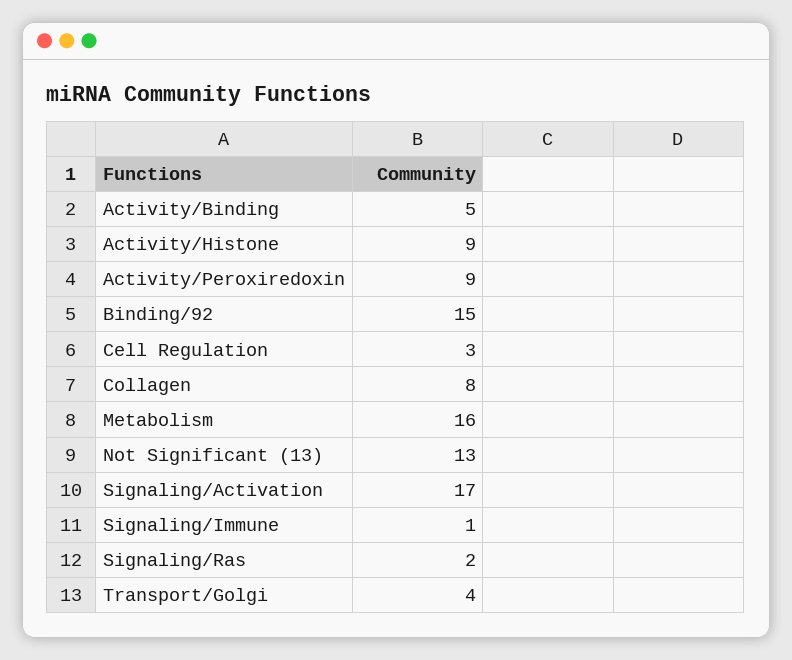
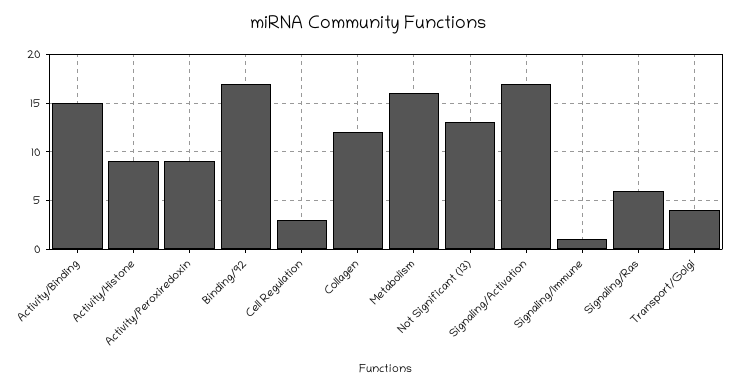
Activity/Binding: 5 -> 15
Binding/92: 15 -> 17
Collagen: 8 -> 12
Signaling/Ras: 2 -> 6

